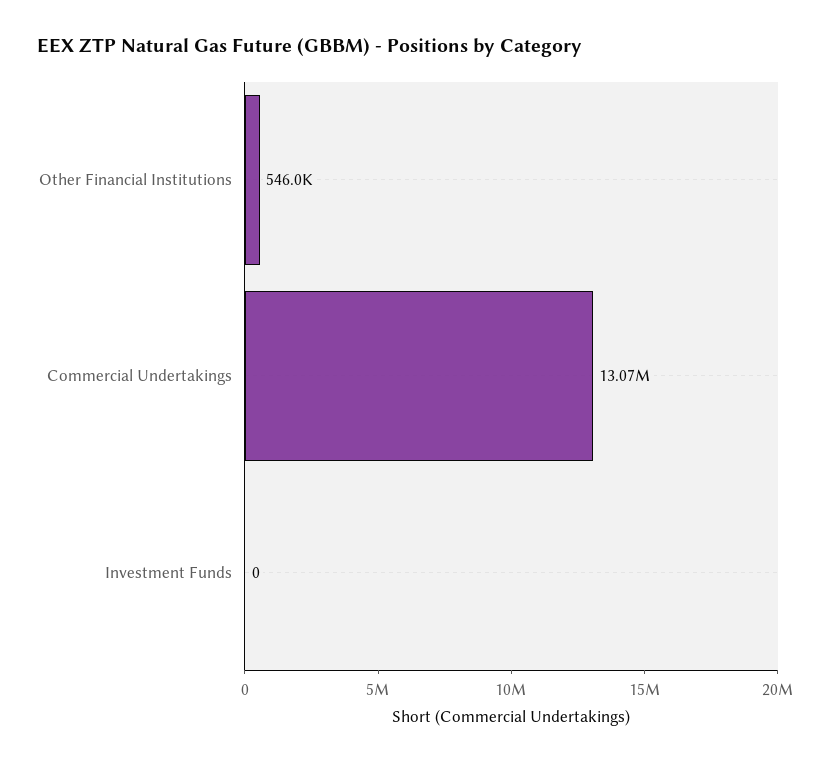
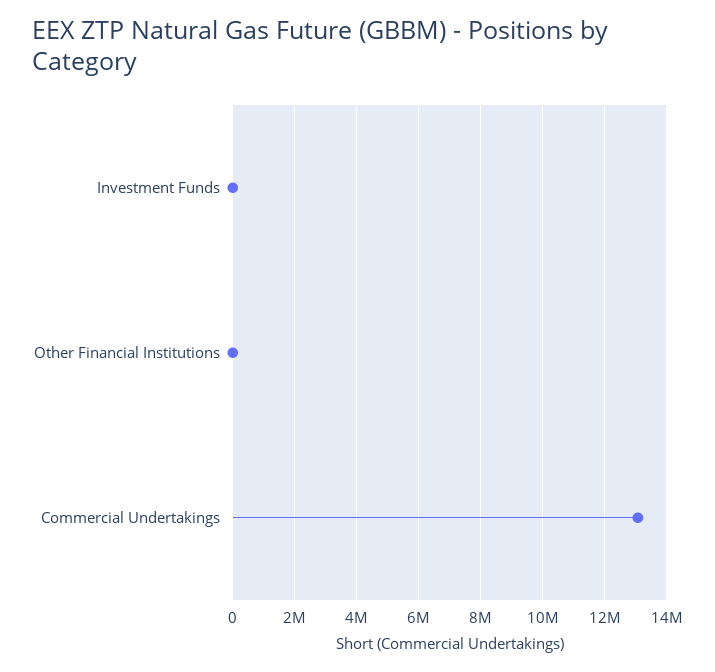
Other Financial Institutions: 546000 -> 0

